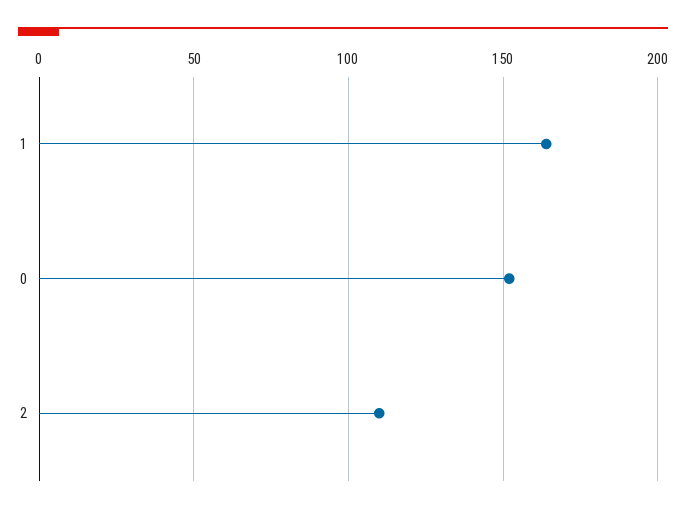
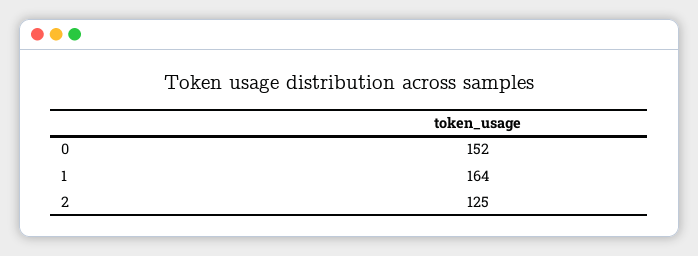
2: 110 -> 125

